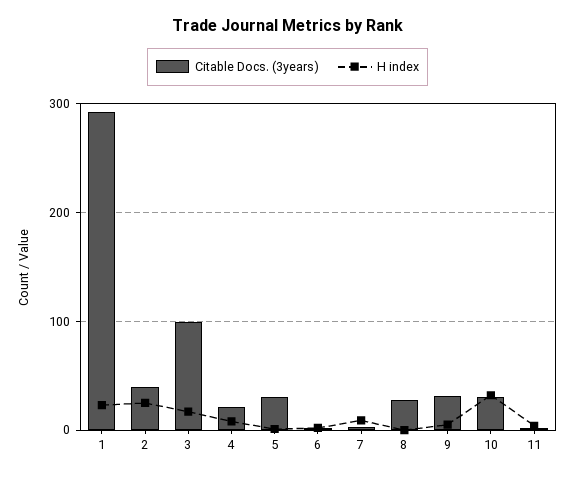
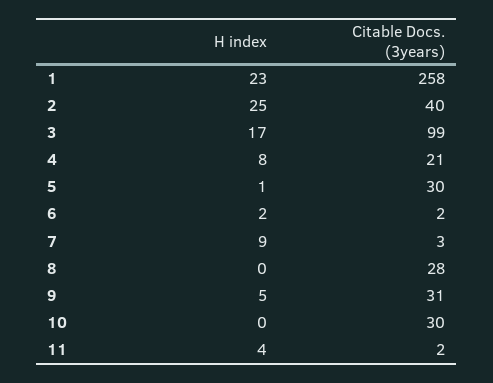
Citable Docs. (3years), 1: 290 -> 258
H index, 10: 30 -> 0

